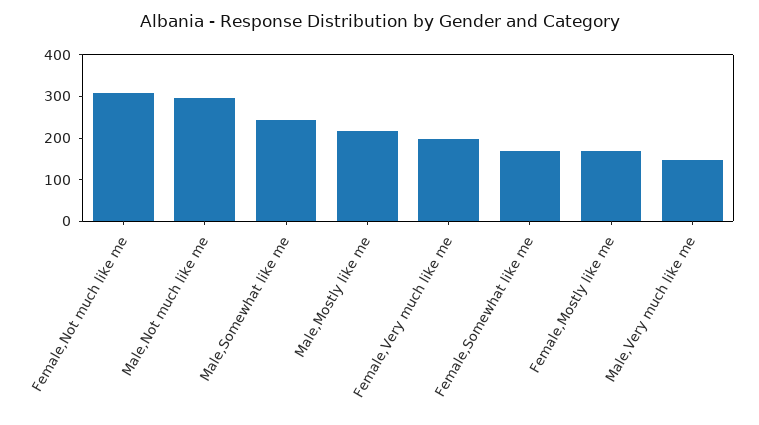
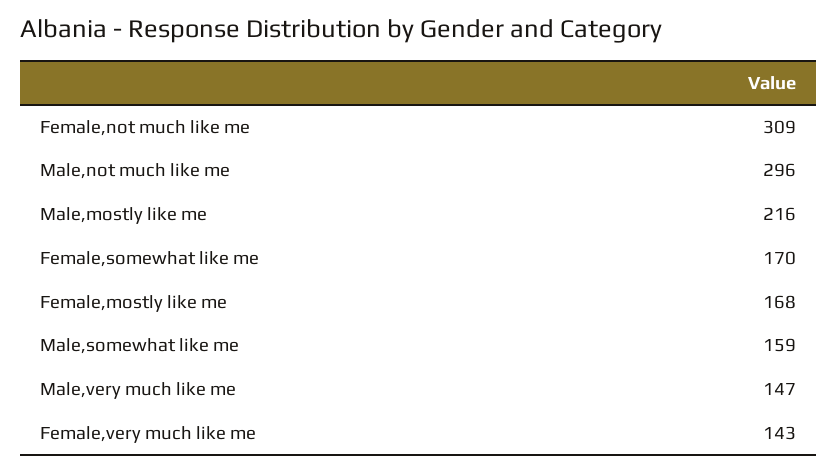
Male,Somewhat like me: 240 -> 159
Female,Very much like me: 200 -> 143

